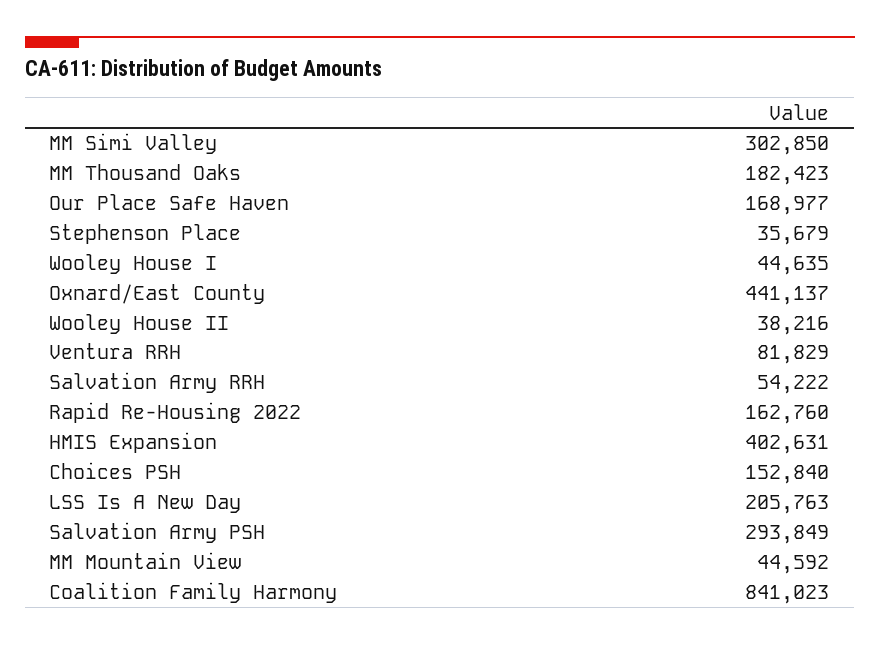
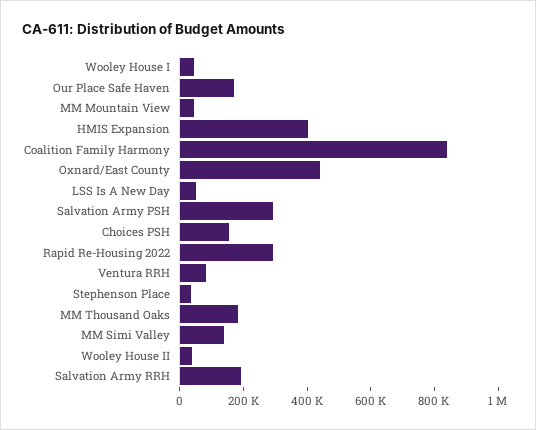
MM Simi Valley: 302850 -> 150000
Salvation Army RRH: 54222 -> 200000
Rapid Re-Housing 2022: 162760 -> 300000
LSS Is A New Day: 205763 -> 50000

